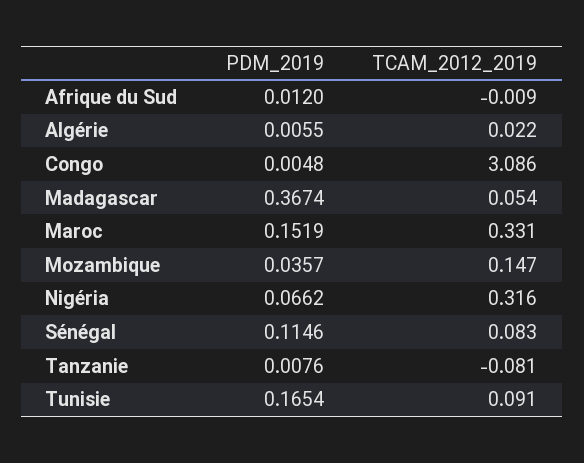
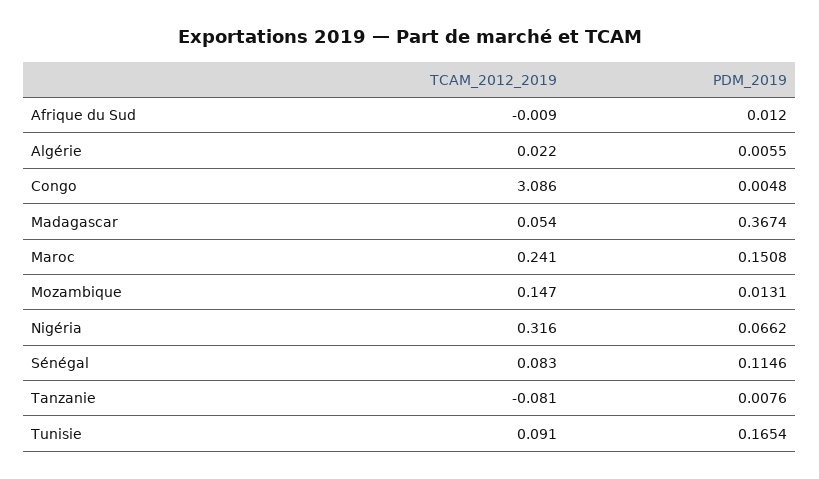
PDM_2019, Maroc: 0.1519 -> 0.1508
TCAM_2012_2019, Maroc: 0.331 -> 0.241
PDM_2019, Mozambique: 0.0357 -> 0.0131

